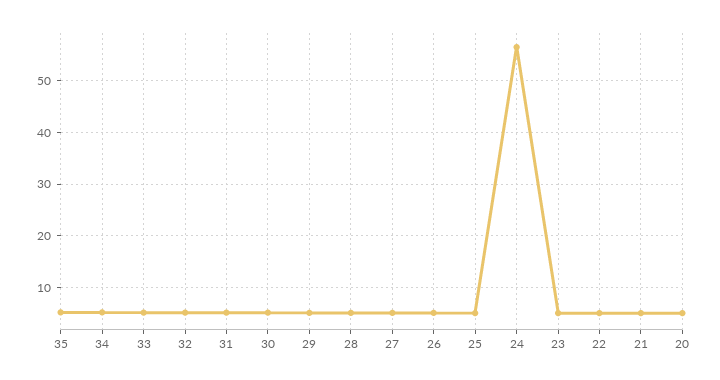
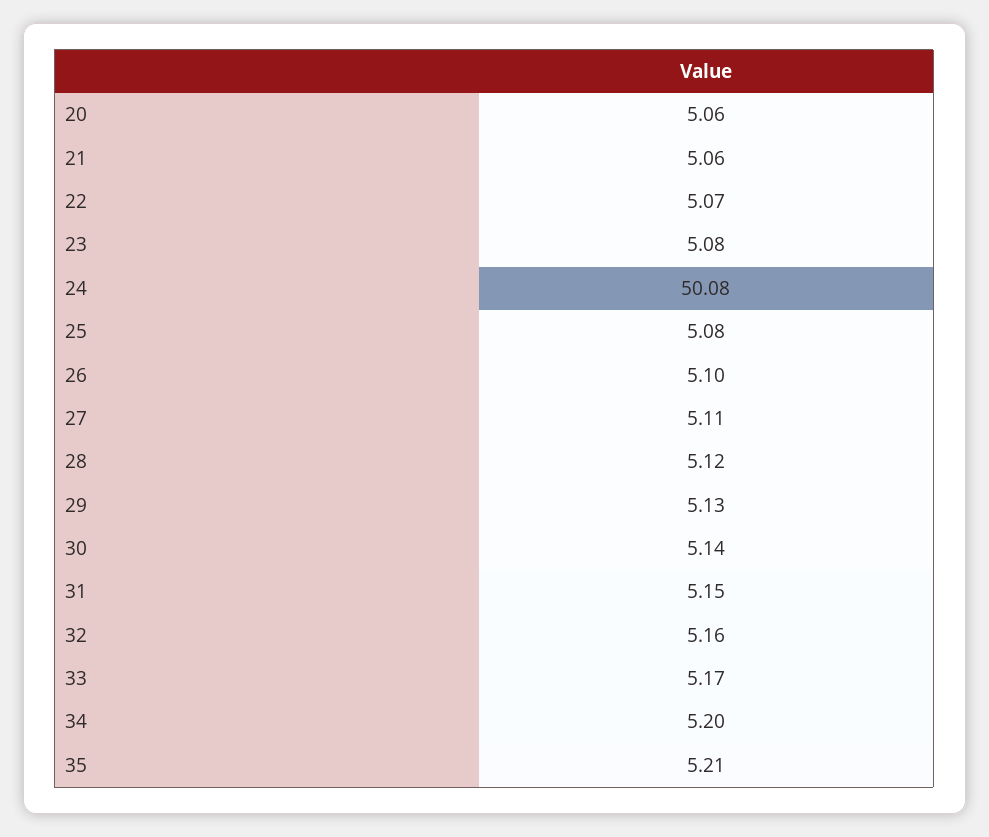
24: 56 -> 50.08

